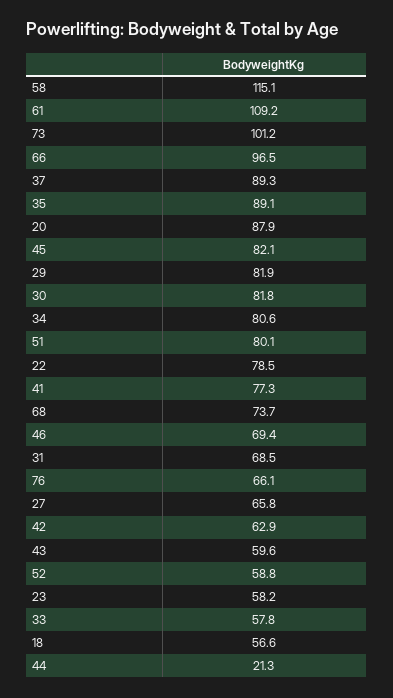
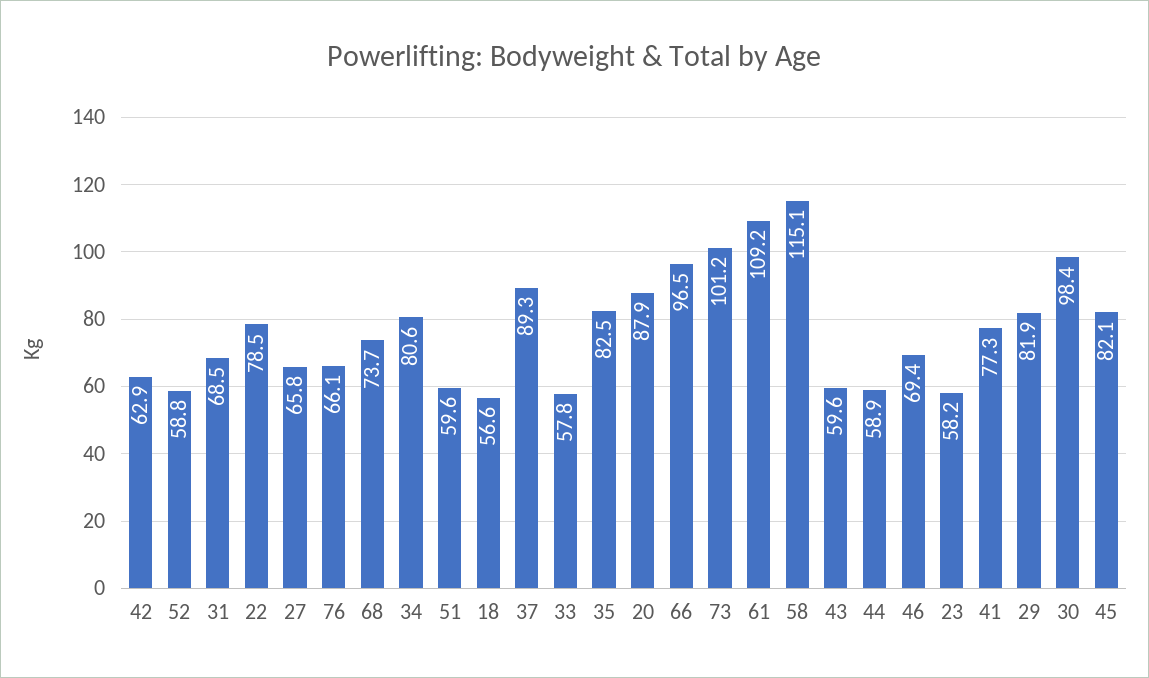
35: 89.1 -> 82.5
30: 81.8 -> 98.4
51: 80.1 -> 59.6
44: 21.3 -> 58.9

